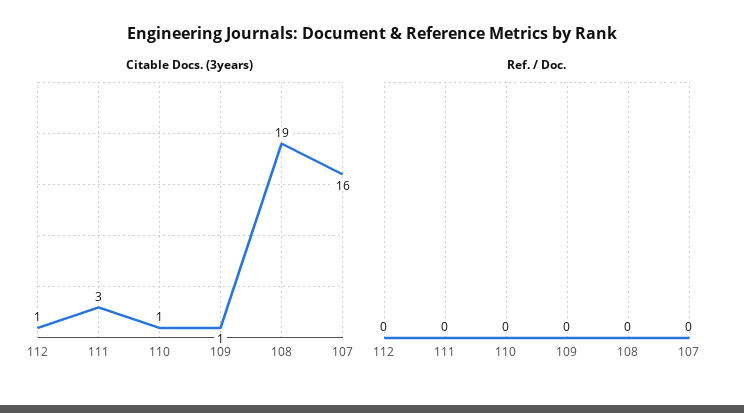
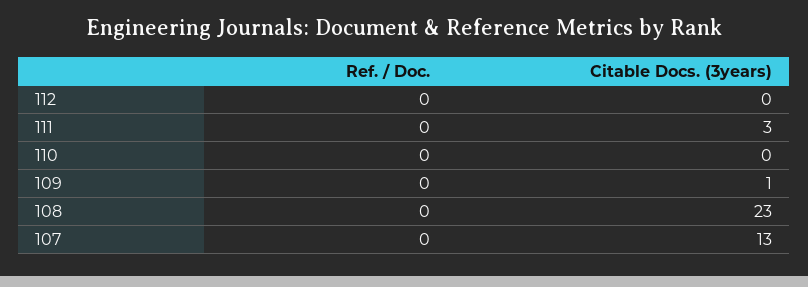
Citable Docs. (3years), 112: 1 -> 0
Citable Docs. (3years), 110: 1 -> 0
Citable Docs. (3years), 108: 19 -> 23
Citable Docs. (3years), 107: 16 -> 13

